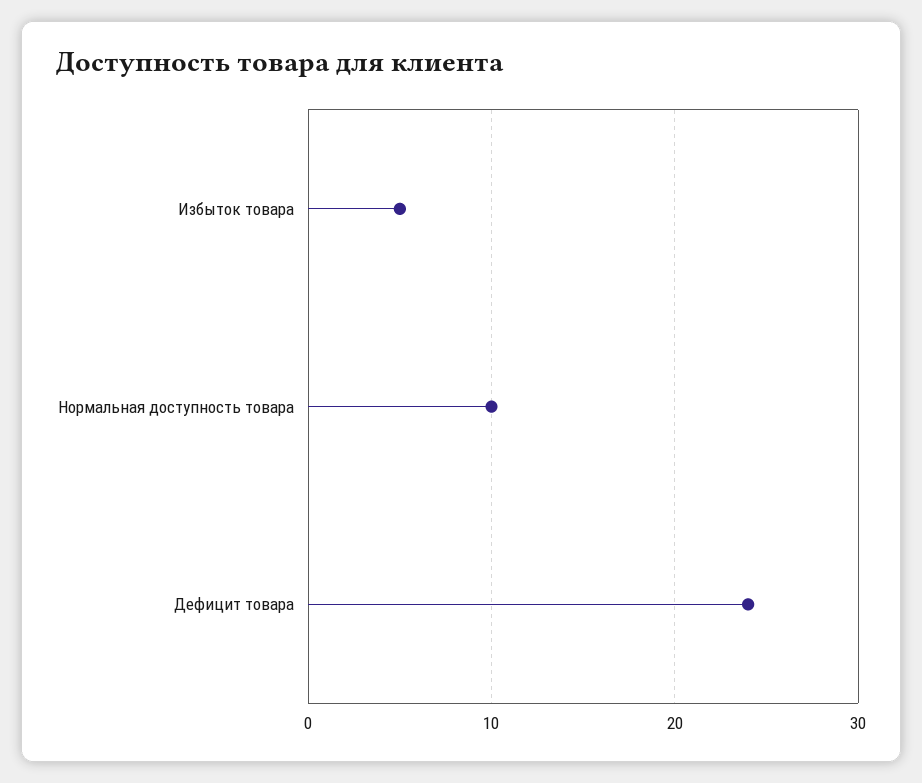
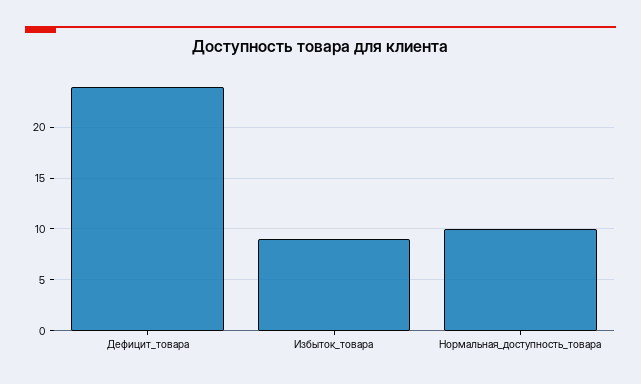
Избыток товара: 5 -> 9

